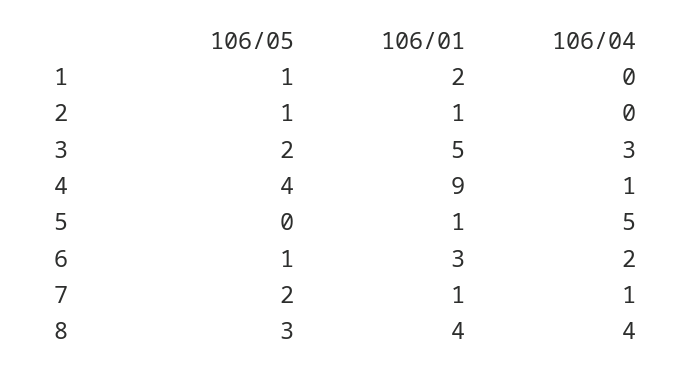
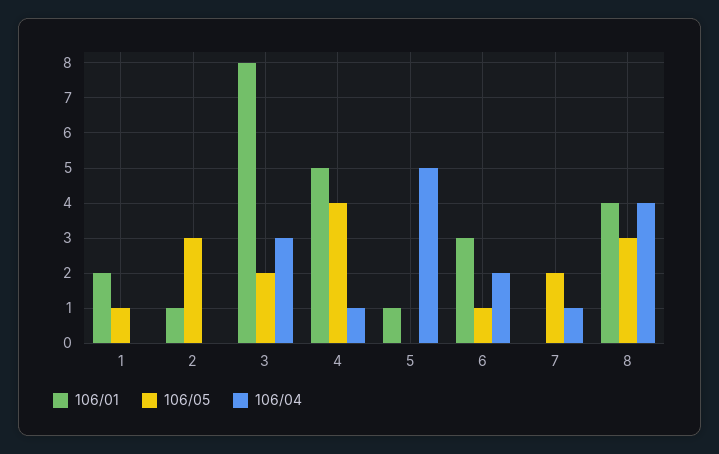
106/05, 2: 1 -> 3
106/01, 3: 5 -> 8
106/01, 4: 9 -> 5
106/01, 7: 1 -> 0

